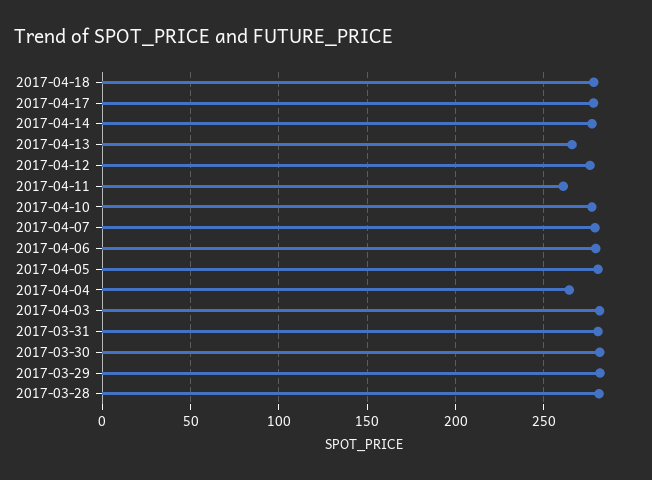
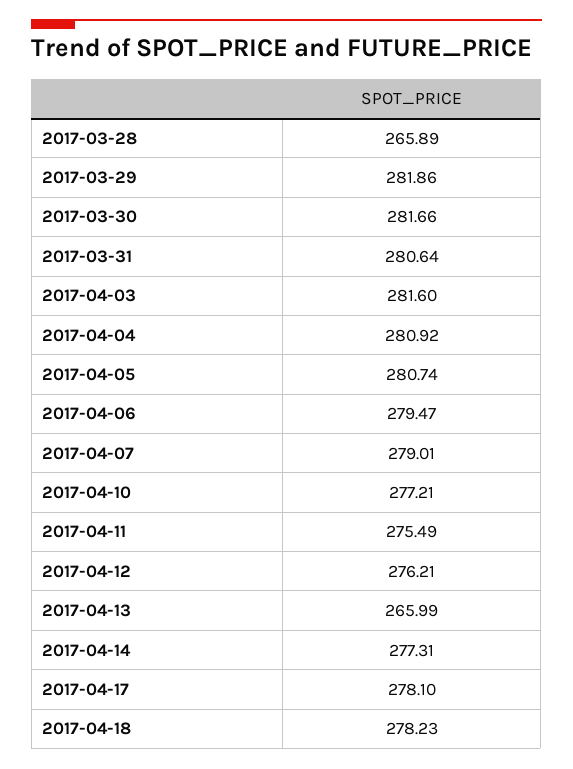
2017-04-11: 260 -> 275.49
2017-04-04: 265 -> 280.92
2017-03-28: 280 -> 265.89

